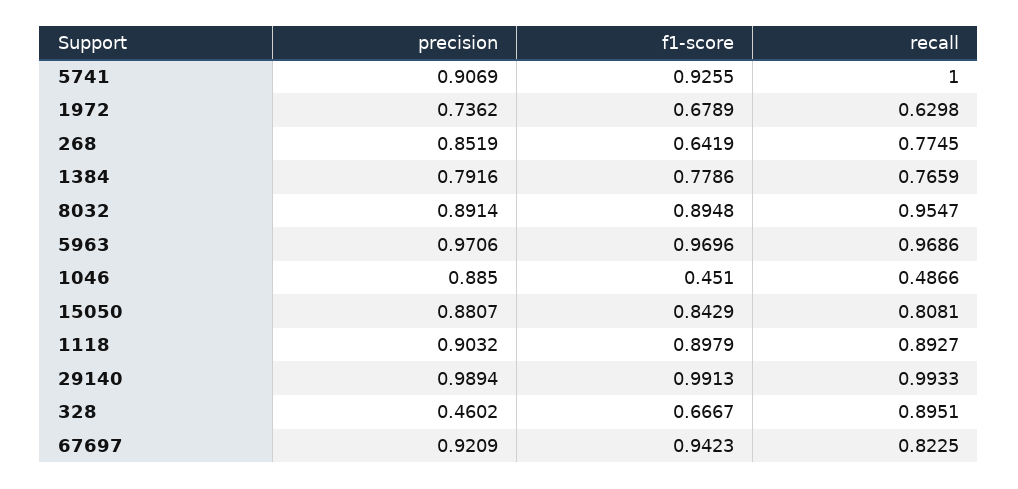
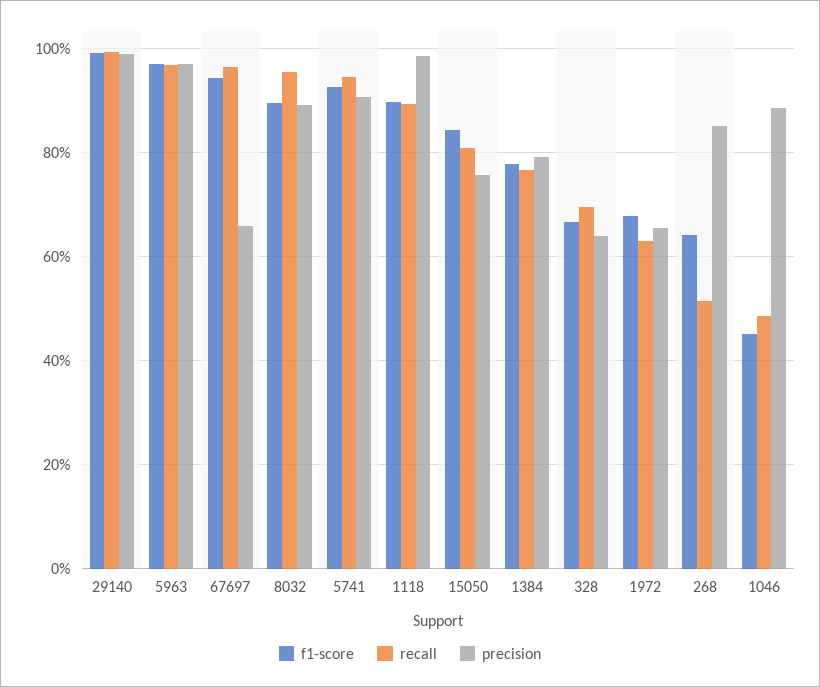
recall, 5741: 1 -> 0.94
precision, 1972: 0.7362 -> 0.66
recall, 268: 0.7745 -> 0.52
precision, 15050: 0.8807 -> 0.76
precision, 1118: 0.9032 -> 0.98
precision, 328: 0.4602 -> 0.64
recall, 328: 0.8951 -> 0.7
precision, 67697: 0.9209 -> 0.66
recall, 67697: 0.8225 -> 0.96

